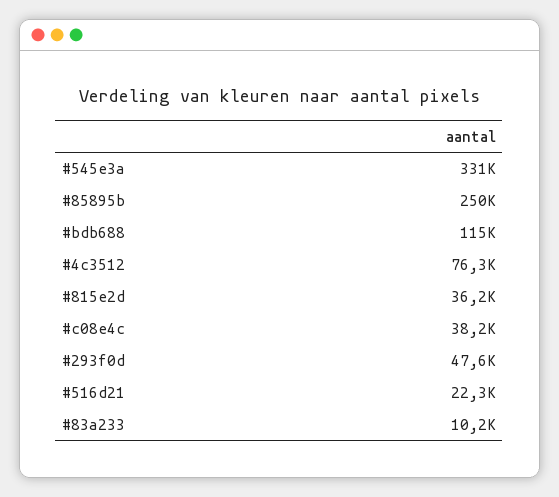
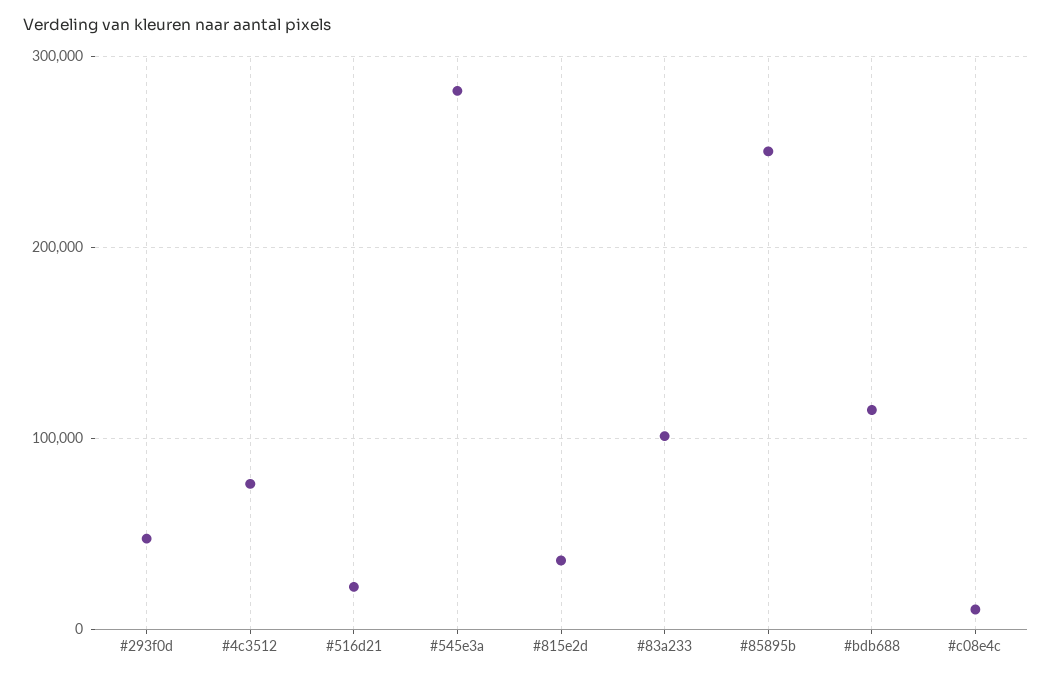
#545e3a: 331000 -> 280000
#c08e4c: 38200 -> 10000
#83a233: 10200 -> 100000

